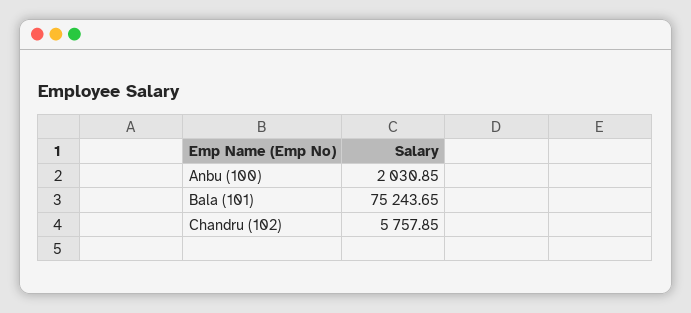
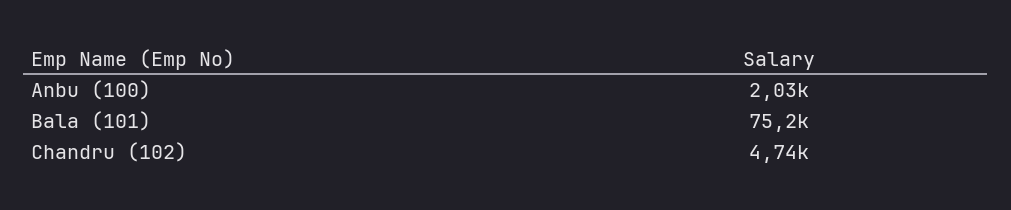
Chandru (102): 5757.85 -> 4740

